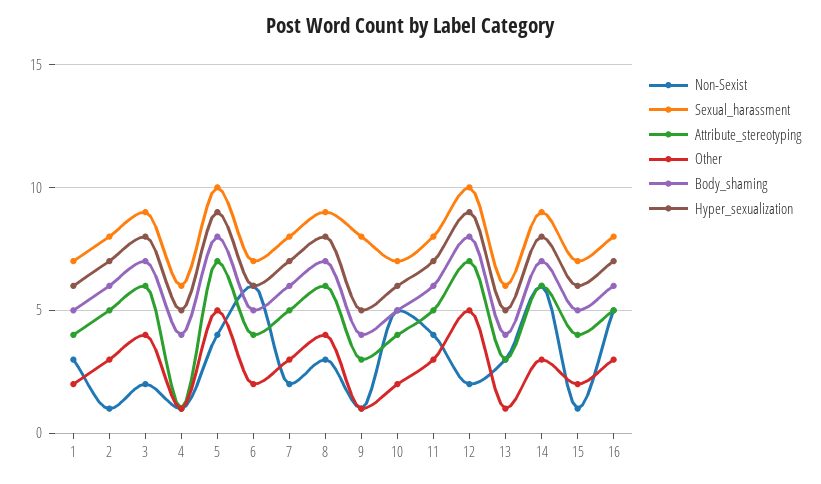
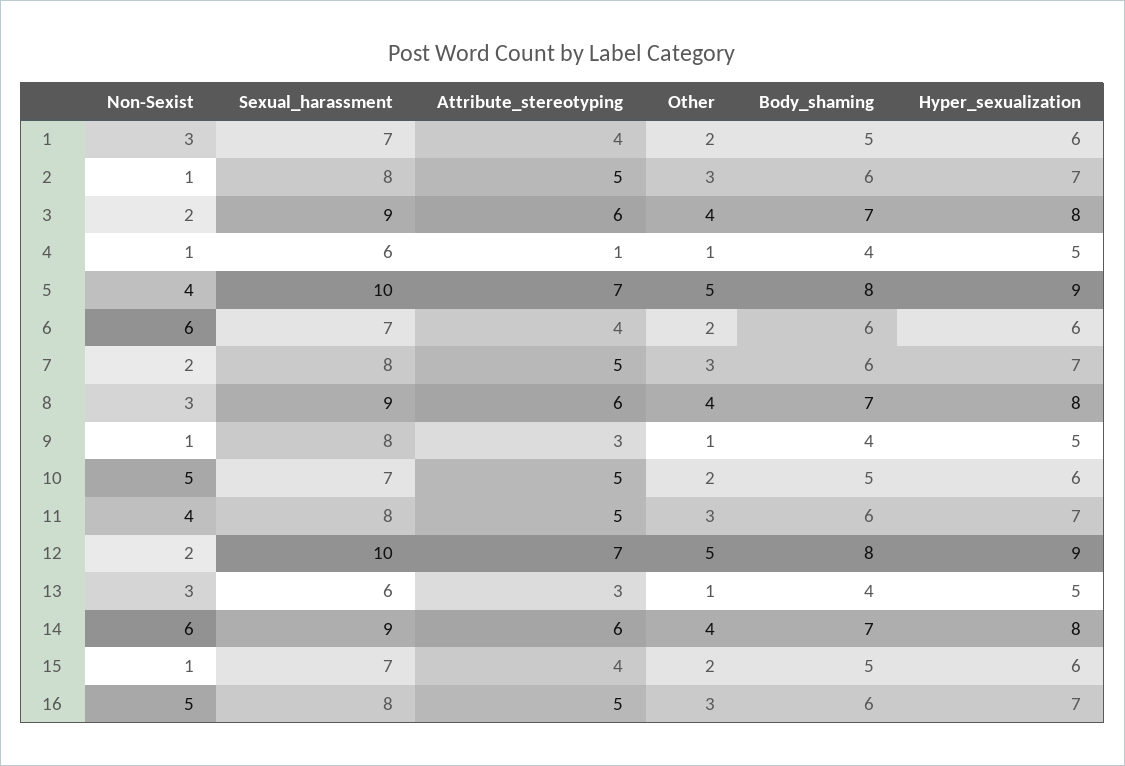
Body_shaming, 6: 5 -> 6
Attribute_stereotyping, 10: 4 -> 5
Other, 14: 3 -> 4

